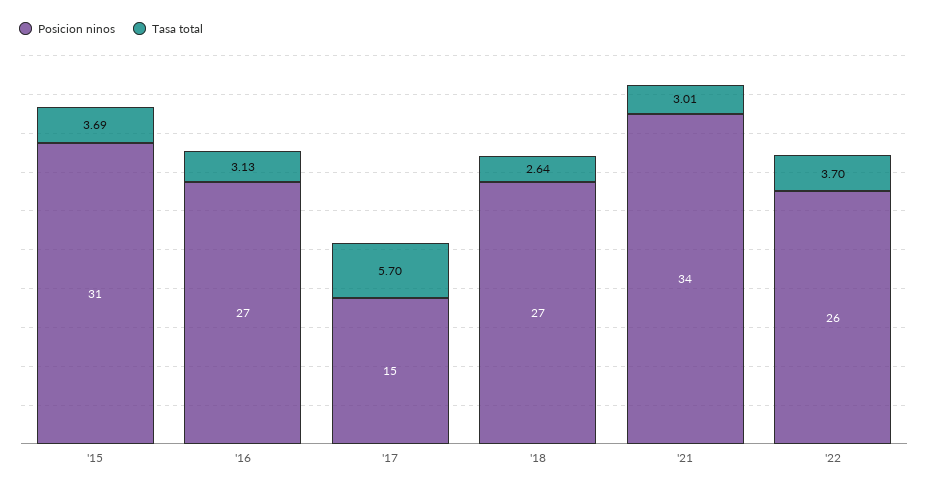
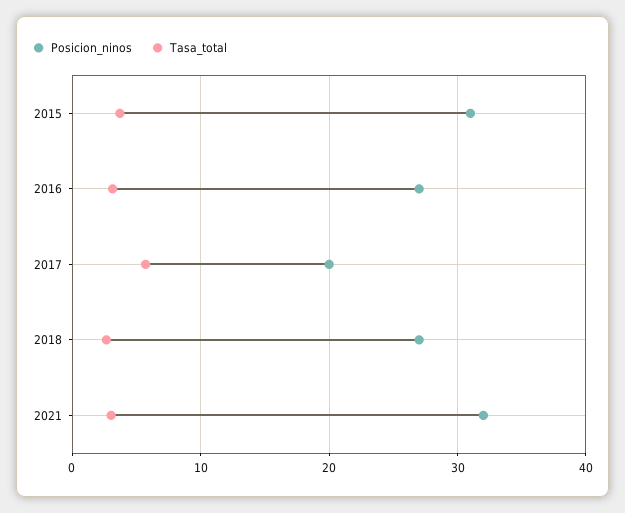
Posicion ninos, '17: 15 -> 20
Posicion ninos, '21: 34 -> 32
Posicion ninos, '22: 26 -> none
Tasa total, '22: 3.7 -> none

